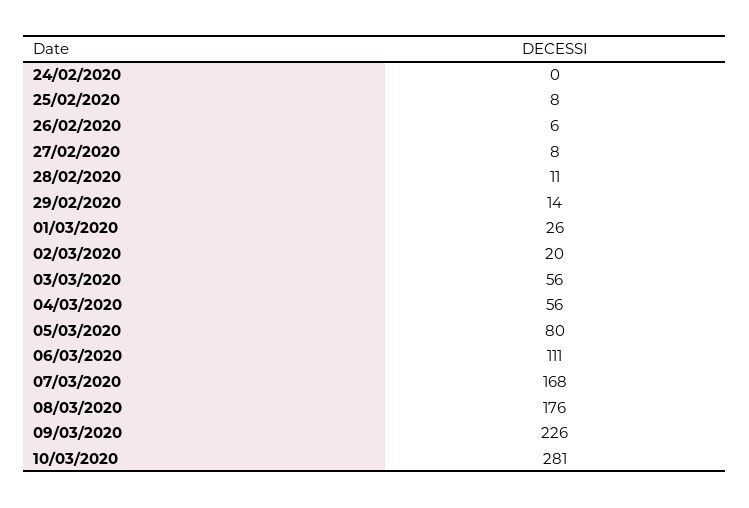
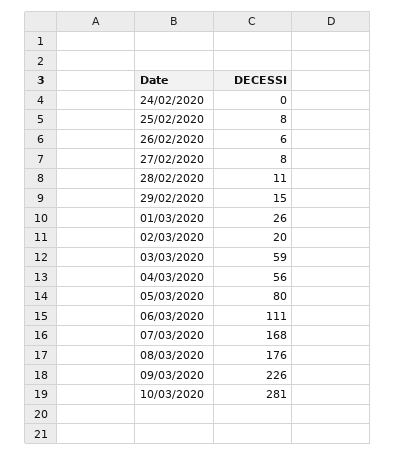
29/02/2020: 14 -> 15
03/03/2020: 56 -> 59

